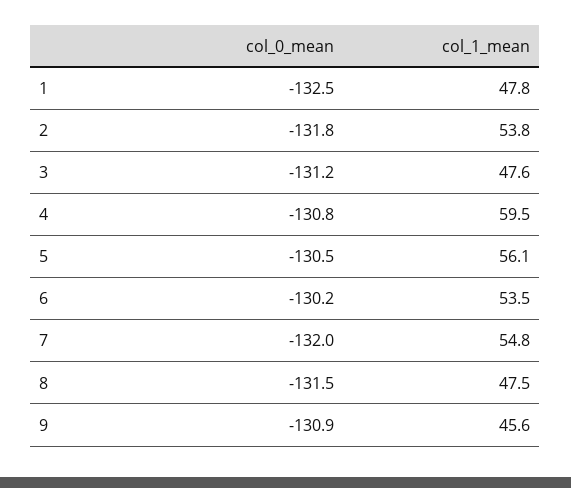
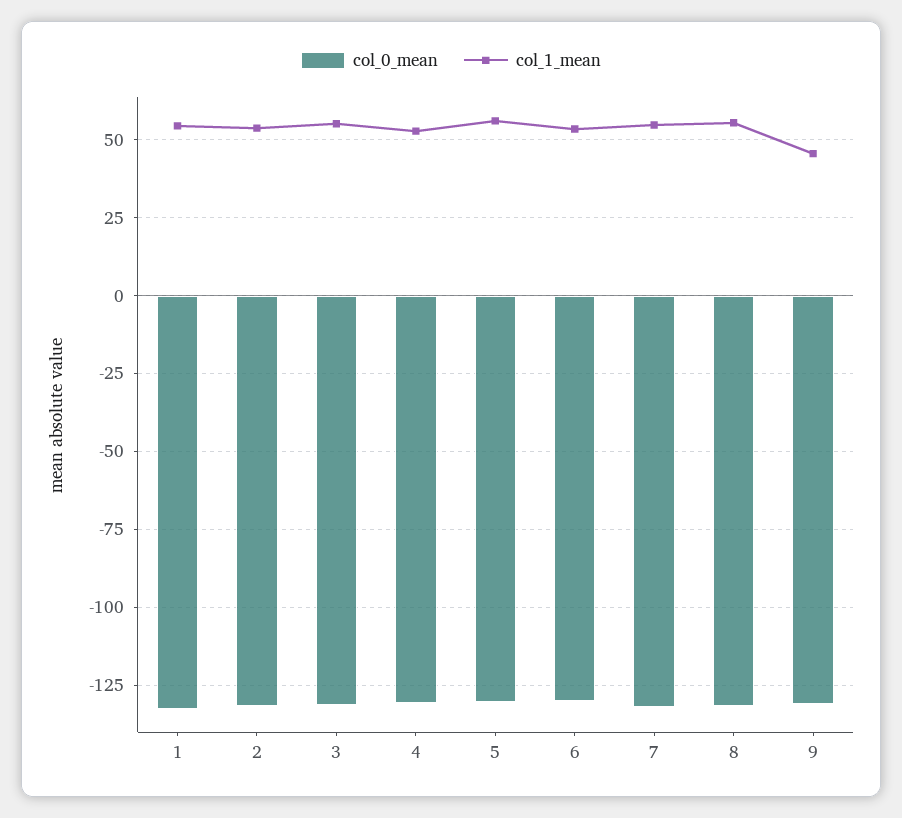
col_1_mean, 1: 47.8 -> 55
col_1_mean, 3: 47.6 -> 55
col_1_mean, 4: 59.5 -> 52.5
col_1_mean, 8: 47.5 -> 55

